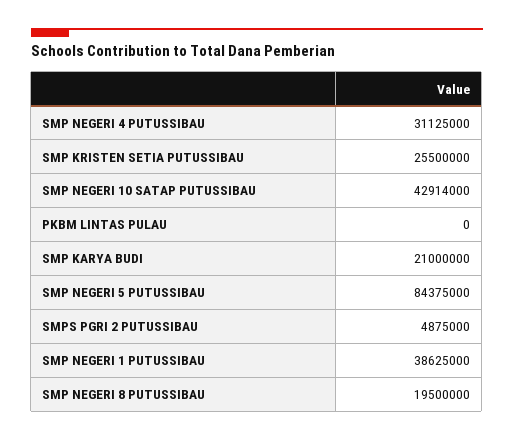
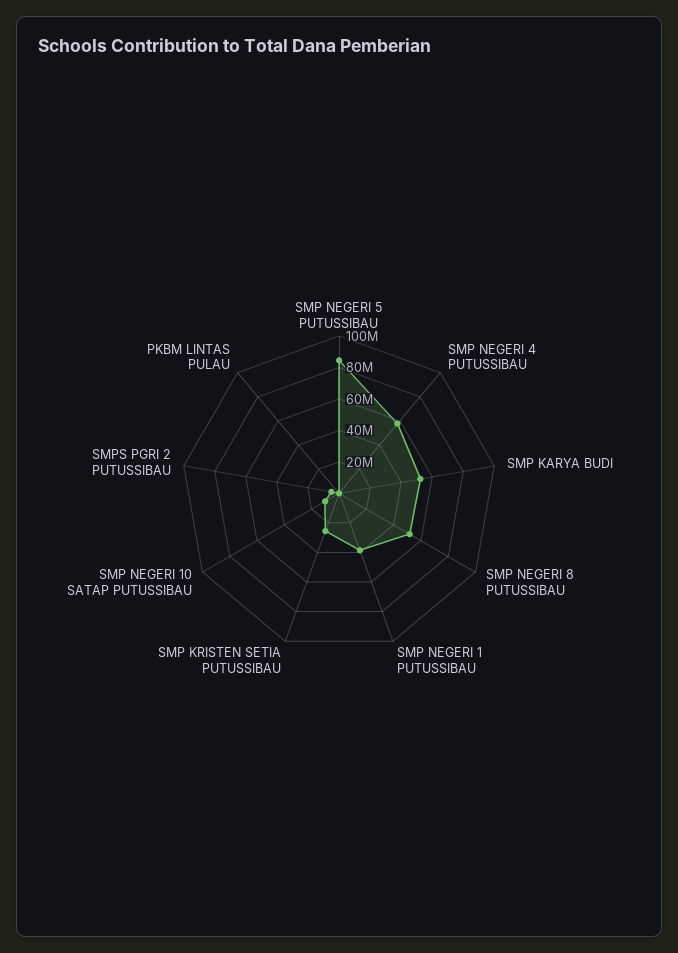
SMP NEGERI 4 PUTUSSIBAU: 31125000 -> 60000000
SMP NEGERI 10 SATAP PUTUSSIBAU: 42914000 -> 10000000
SMP KARYA BUDI: 21000000 -> 50000000
SMP NEGERI 8 PUTUSSIBAU: 19500000 -> 50000000

